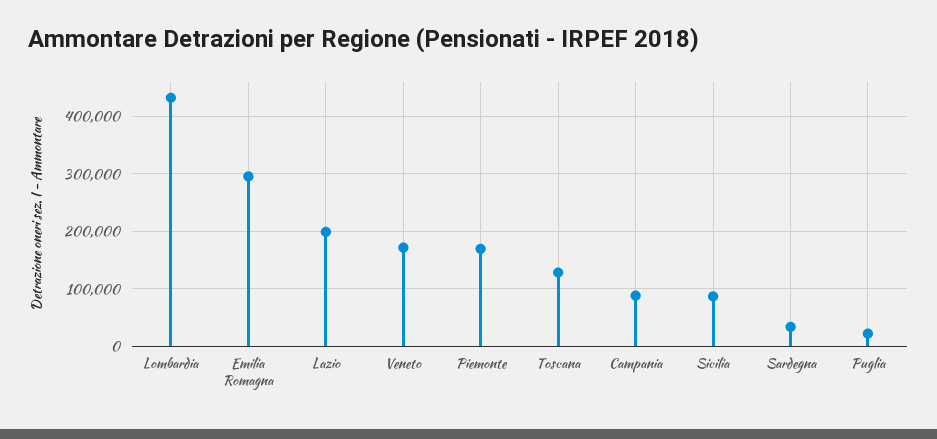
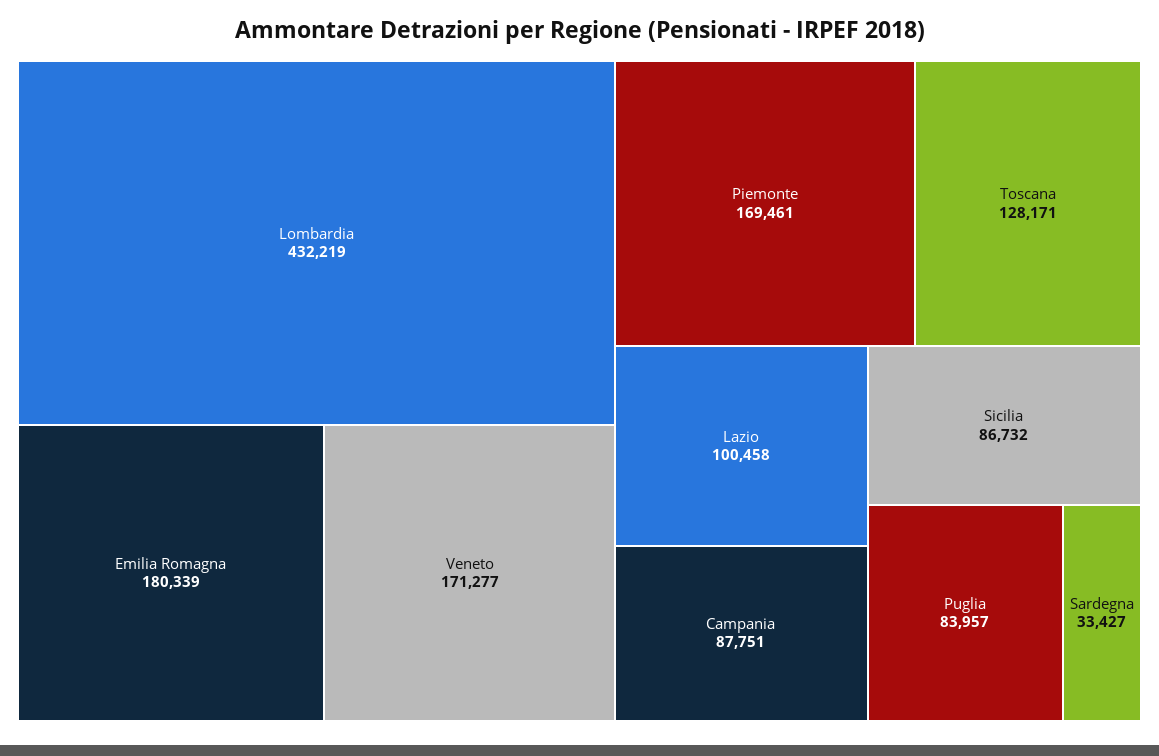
Emilia Romagna: 300000 -> 180339
Lazio: 200000 -> 100458
Puglia: 20000 -> 83957

